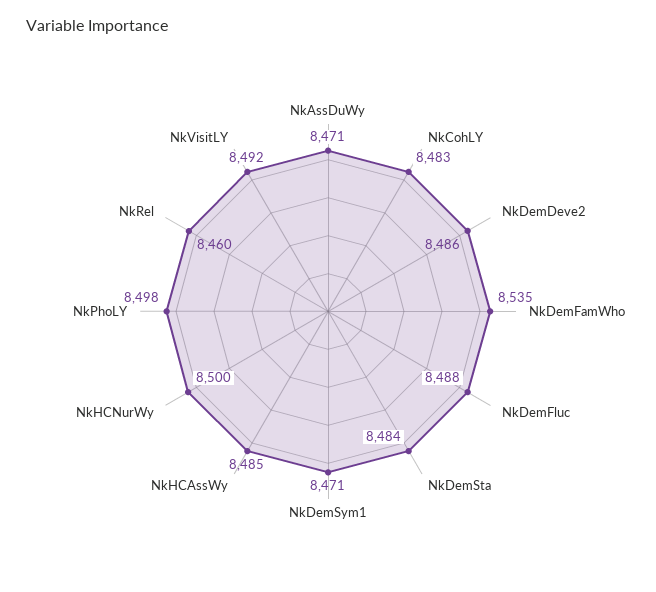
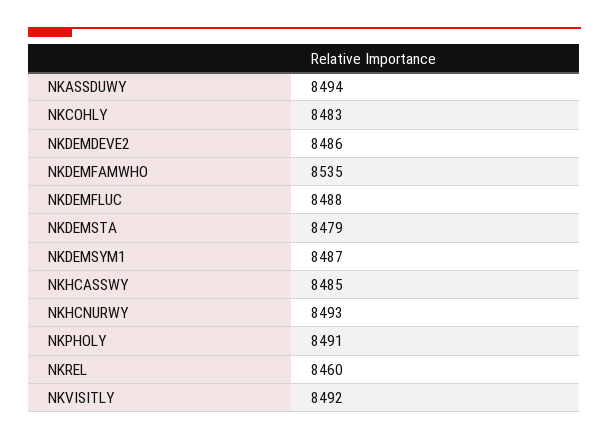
NkAssDuWy: 8471 -> 8494
NkDemSta: 8484 -> 8479
NkDemSym1: 8471 -> 8487
NkHCNurWy: 8500 -> 8493
NkPhoLY: 8498 -> 8491

